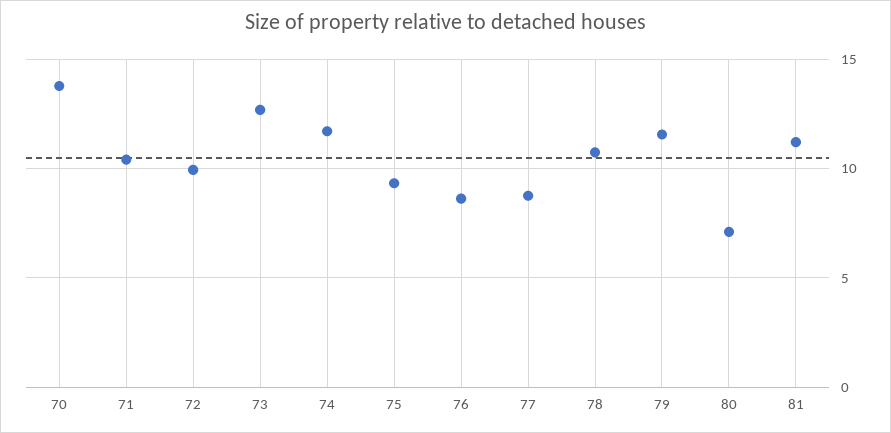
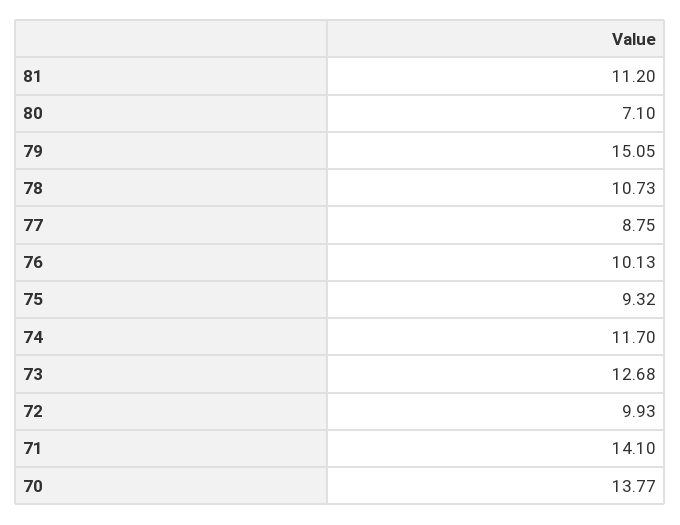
71: 10.5 -> 14.1
76: 8.5 -> 10.13
79: 11.5 -> 15.05

